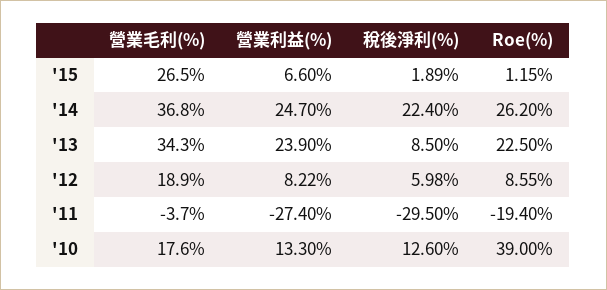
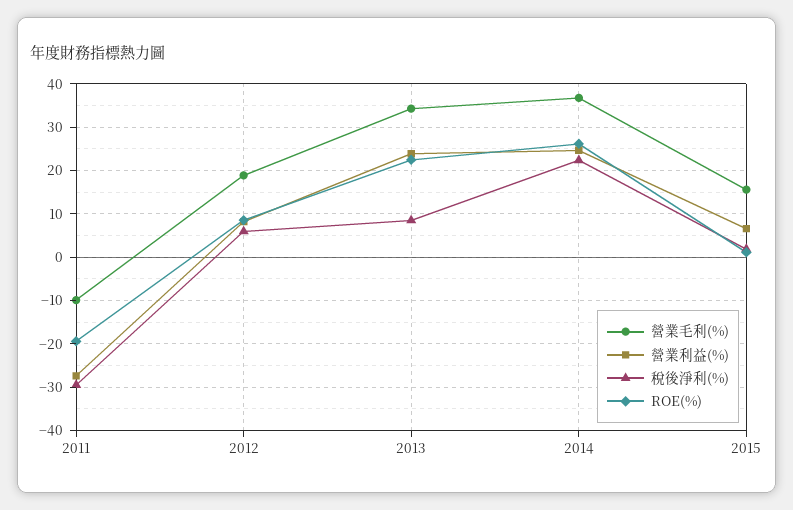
營業毛利(%), '15: 26.5 -> 16
營業毛利(%), '11: -3.7 -> -10
營業毛利(%), '10: 17.6 -> none
營業利益(%), '10: 13.3 -> none
稅後淨利(%), '10: 12.6 -> none
Roe(%), '10: 39 -> none

